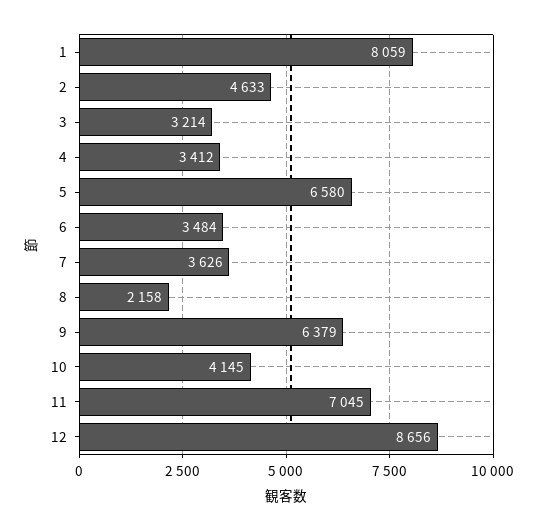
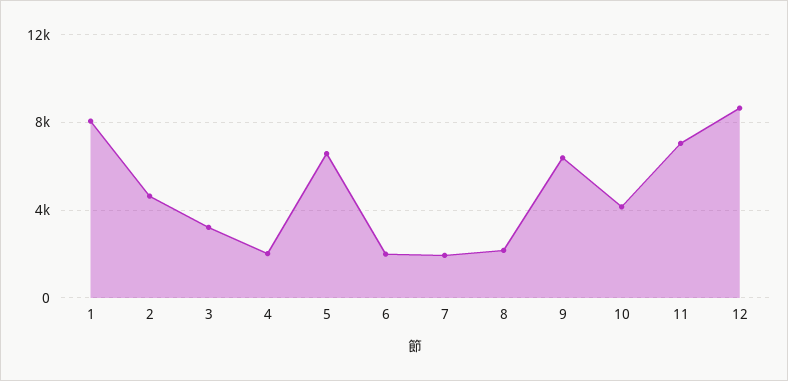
4: 3412 -> 2000
6: 3484 -> 2000
7: 3626 -> 2000

